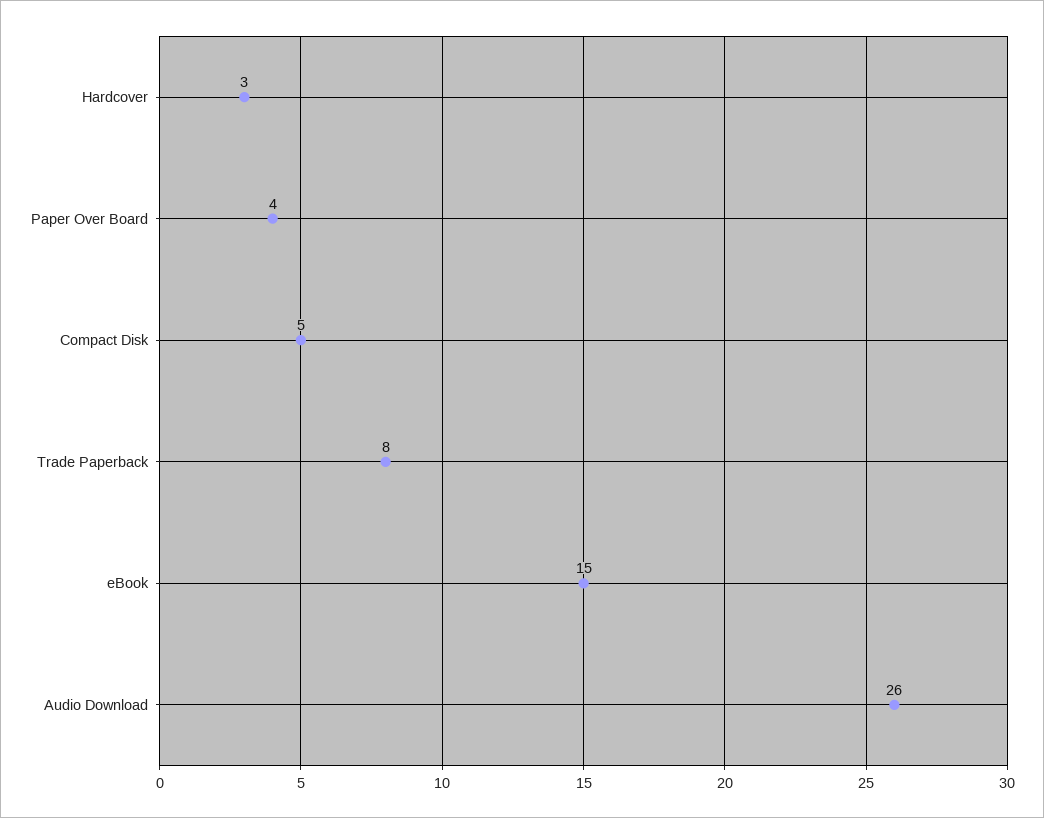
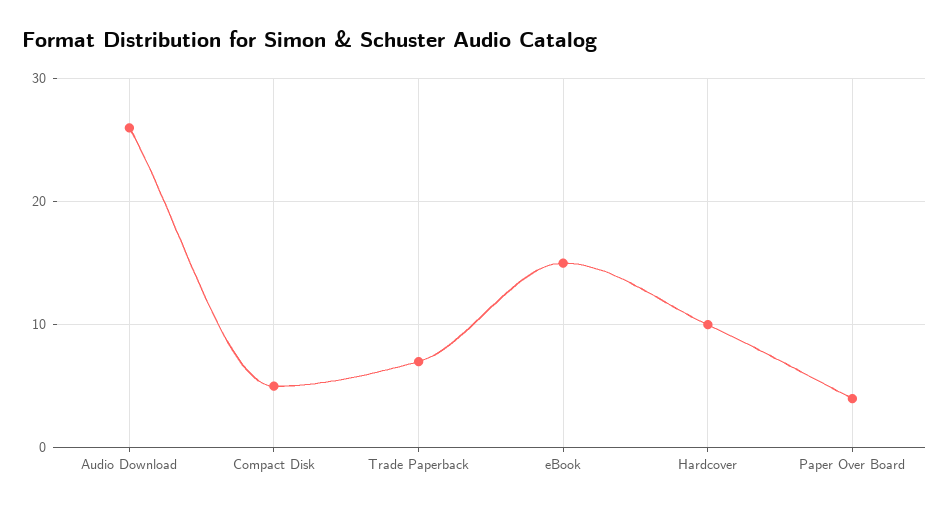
Hardcover: 3 -> 10
Trade Paperback: 8 -> 7

